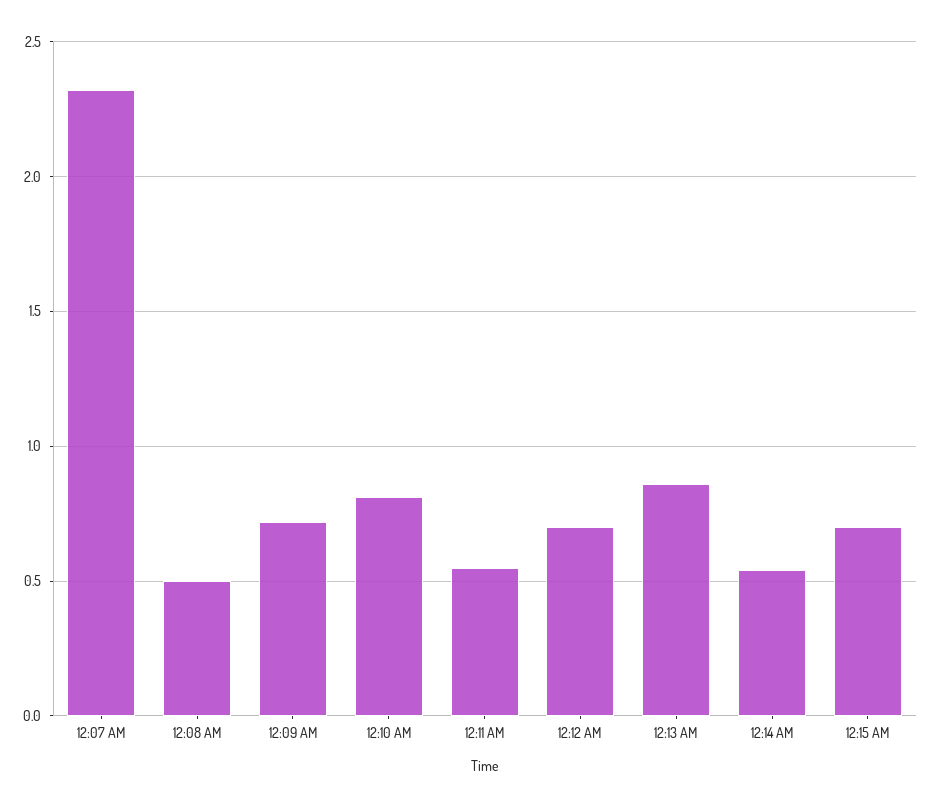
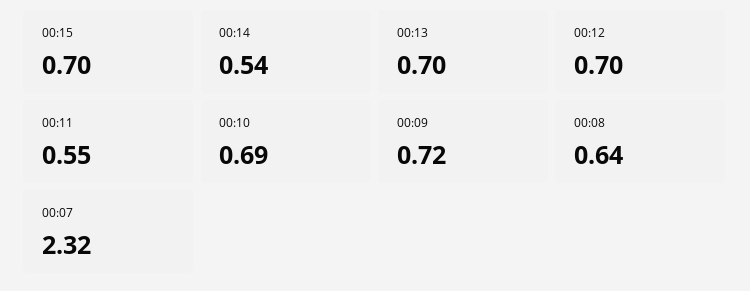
12:08 AM: 0.5 -> 0.64
12:10 AM: 0.8 -> 0.69
12:13 AM: 0.85 -> 0.7

